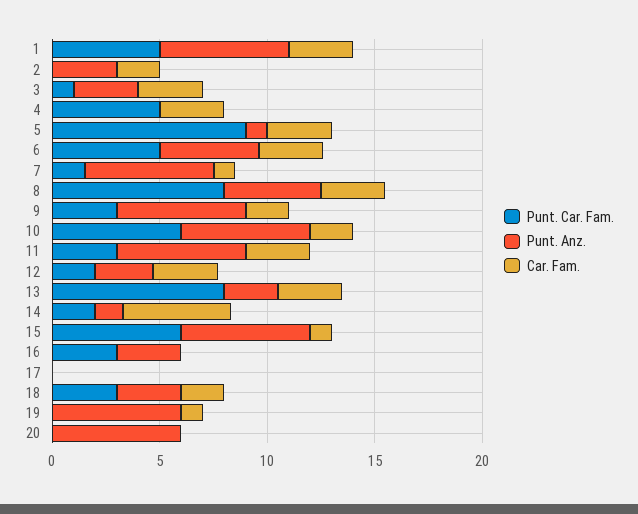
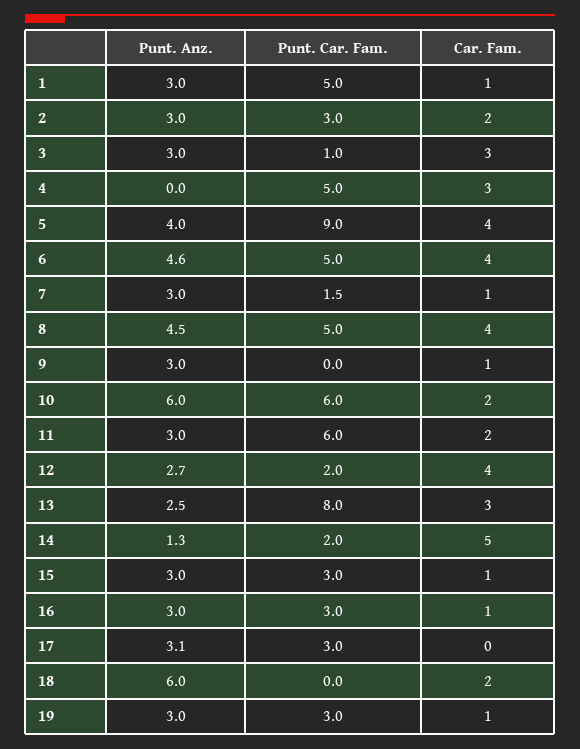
Punt. Anz., 1: 6 -> 3
Car. Fam., 1: 3 -> 1
Punt. Car. Fam., 2: 0 -> 3
Punt. Anz., 5: 1 -> 4
Car. Fam., 5: 3 -> 4
Car. Fam., 6: 3 -> 4
Punt. Anz., 7: 6 -> 3
Punt. Car. Fam., 8: 8 -> 5
Car. Fam., 8: 3 -> 4
Punt. Car. Fam., 9: 3 -> 0
Punt. Anz., 9: 6 -> 3
Car. Fam., 9: 2 -> 1
Punt. Car. Fam., 11: 3 -> 6
Punt. Anz., 11: 6 -> 3
Car. Fam., 11: 3 -> 2
Car. Fam., 12: 3 -> 4
Punt. Car. Fam., 15: 6 -> 3
Punt. Anz., 15: 6 -> 3
Car. Fam., 16: 0 -> 1
Punt. Car. Fam., 17: 0 -> 3
Punt. Anz., 17: 0 -> 3.1
Punt. Car. Fam., 18: 3 -> 0
Punt. Anz., 18: 3 -> 6
Punt. Car. Fam., 19: 0 -> 3
Punt. Anz., 19: 6 -> 3
Punt. Car. Fam., 20: 0 -> none
Punt. Anz., 20: 6 -> none
Car. Fam., 20: 0 -> none

